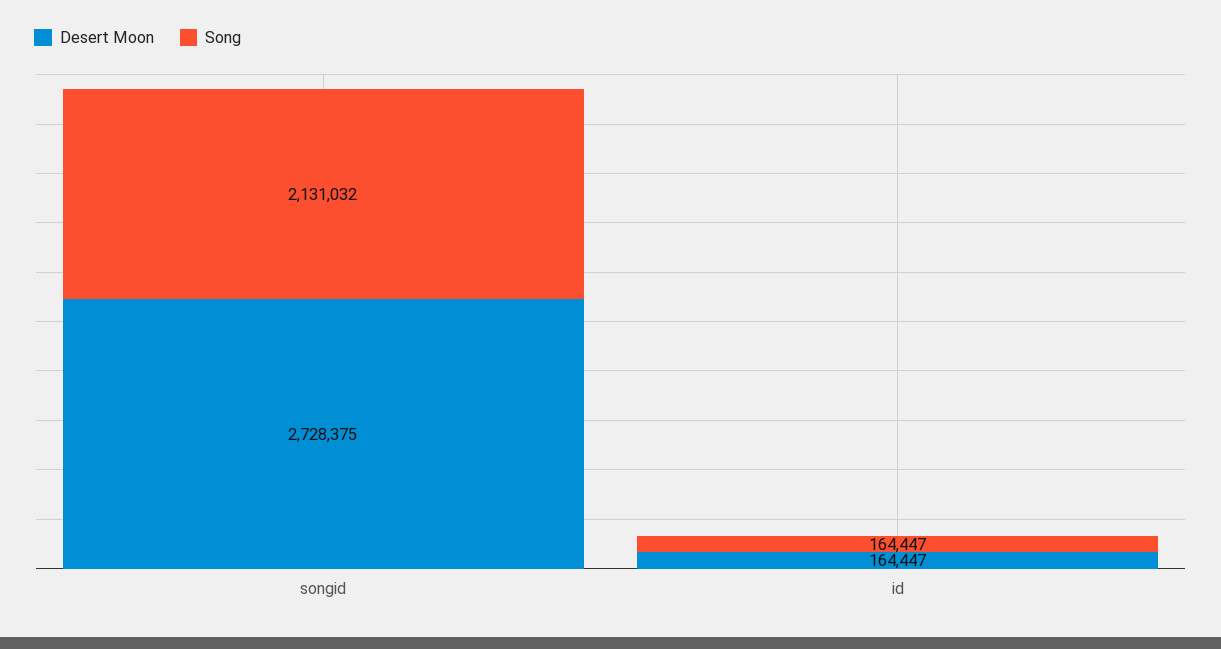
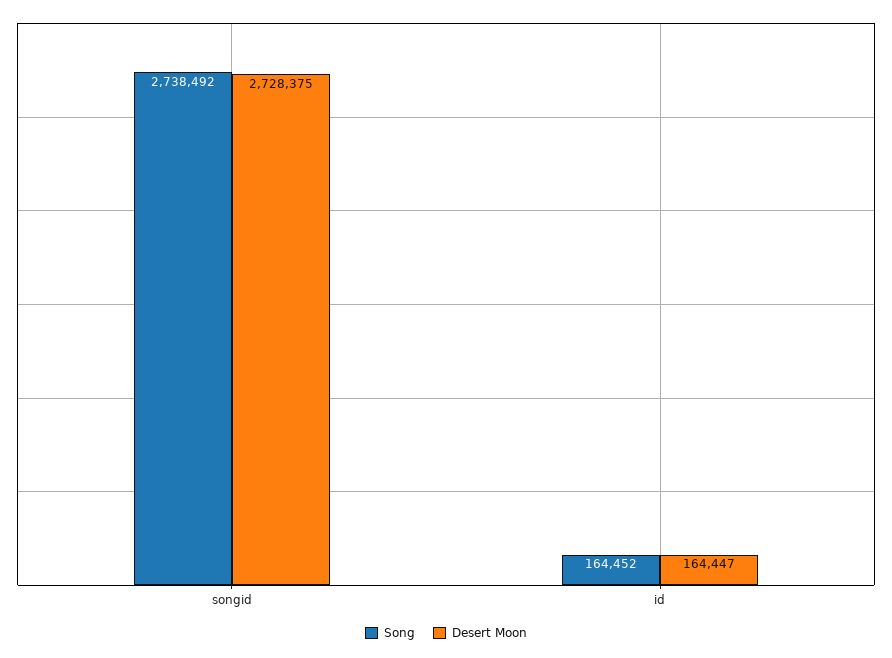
Song, songid: 2131032 -> 2738492
Song, id: 164447 -> 164452

